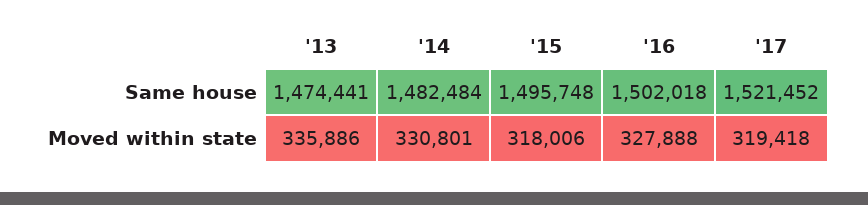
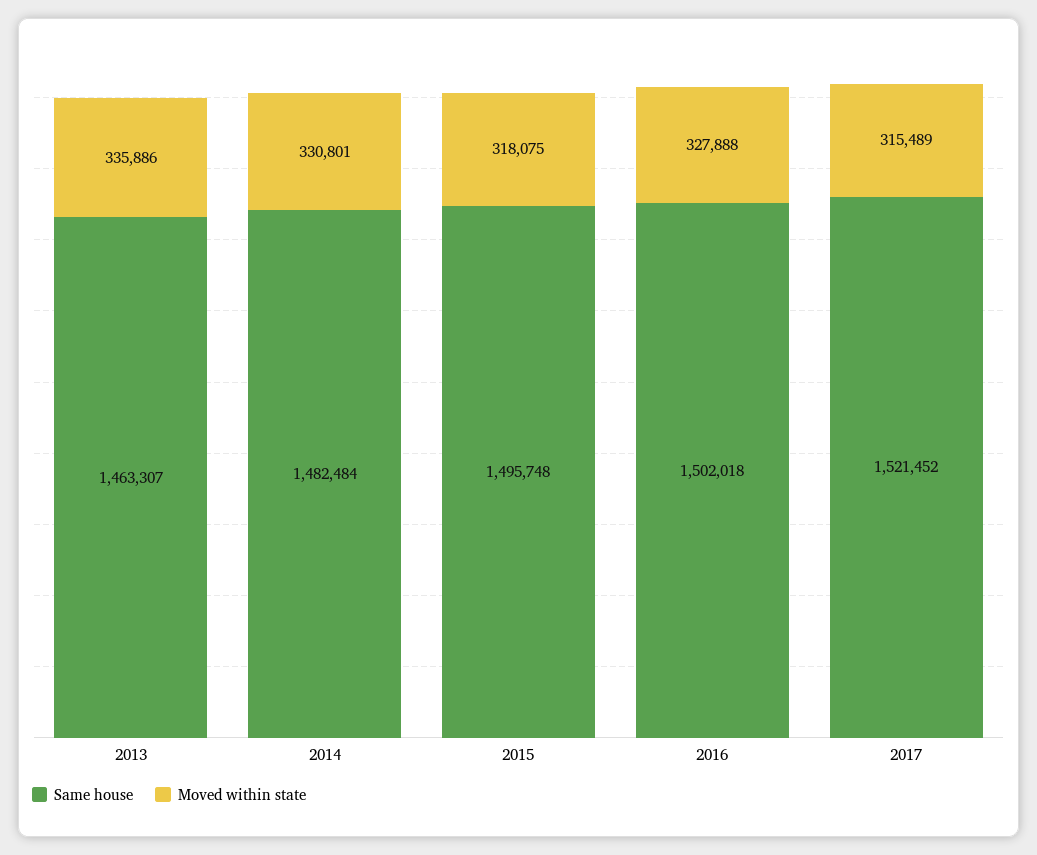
Same house, '13: 1474441 -> 1463307
Moved within state, '15: 318006 -> 318075
Moved within state, '17: 319418 -> 315489

